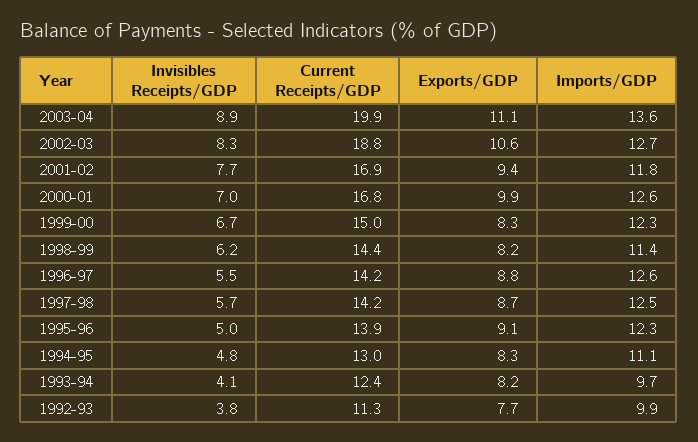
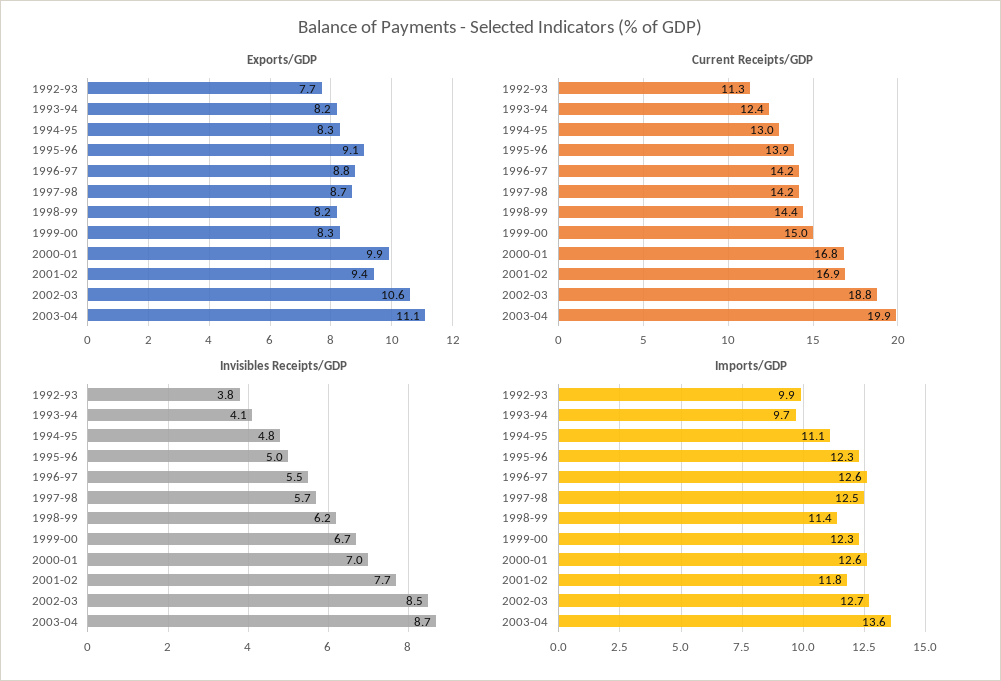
Invisibles Receipts/GDP, 2003-04: 8.9 -> 8.7
Invisibles Receipts/GDP, 2002-03: 8.3 -> 8.5

